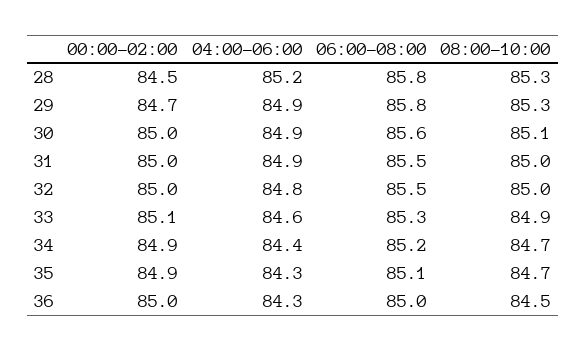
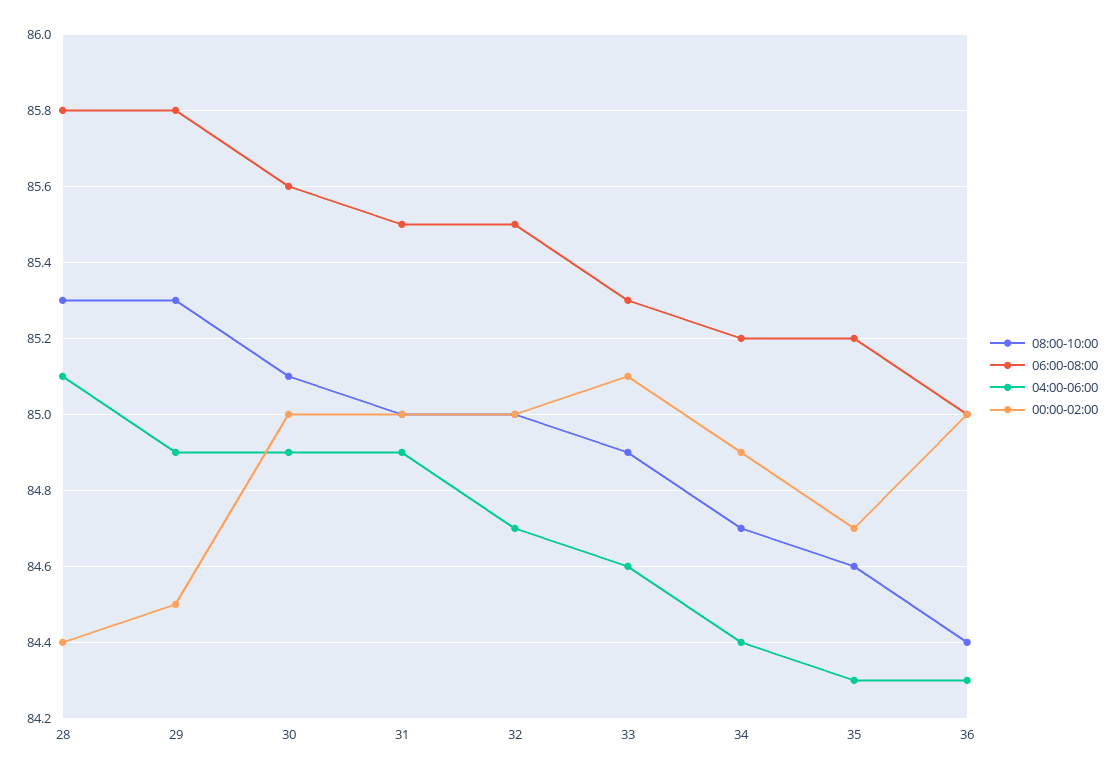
00:00-02:00, 28: 84.5 -> 84.4
04:00-06:00, 28: 85.2 -> 85.1
00:00-02:00, 29: 84.7 -> 84.5
04:00-06:00, 32: 84.8 -> 84.7
00:00-02:00, 35: 84.9 -> 84.7
06:00-08:00, 35: 85.1 -> 85.2
08:00-10:00, 35: 84.7 -> 84.6
08:00-10:00, 36: 84.5 -> 84.4

